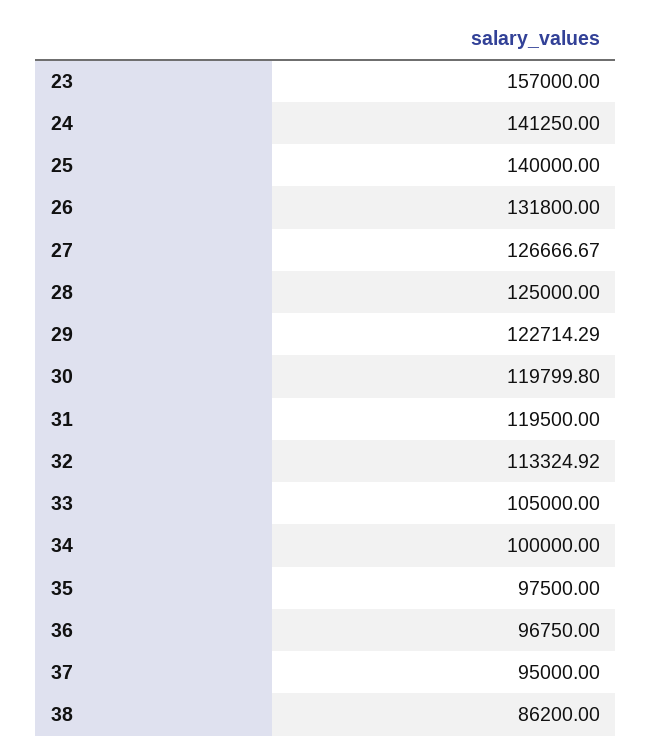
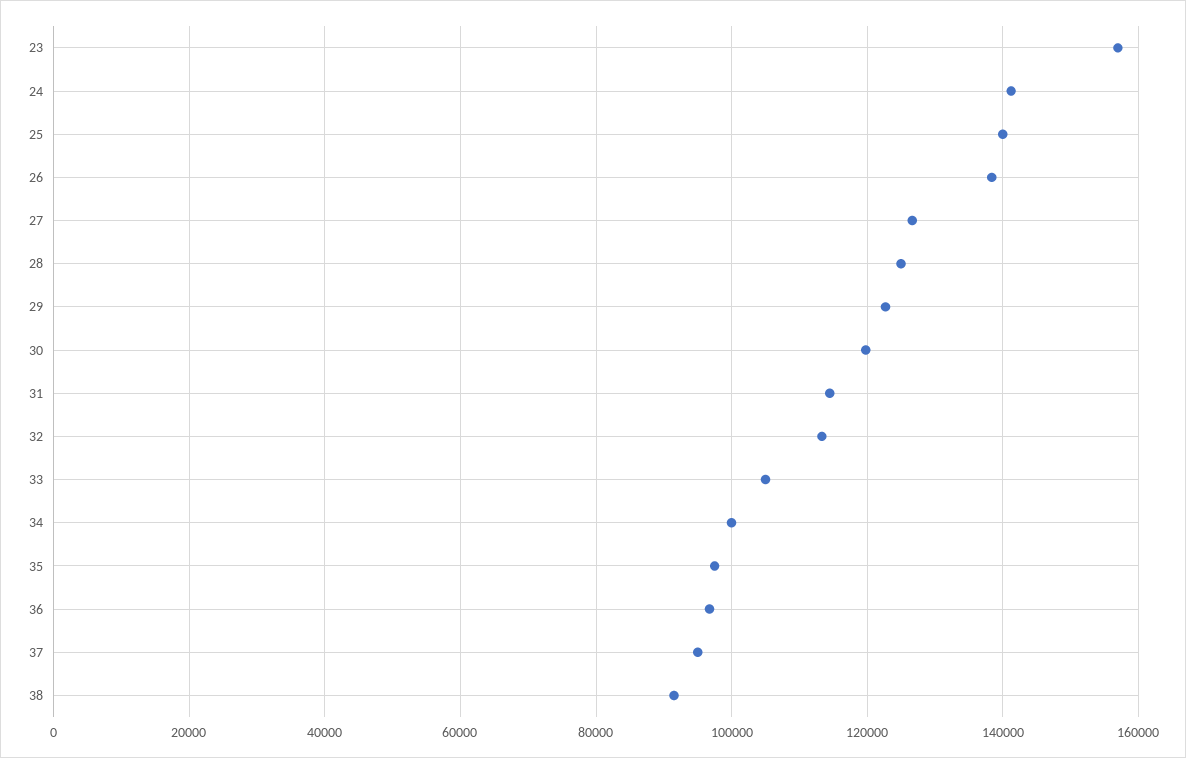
26: 131800 -> 138000
31: 119500 -> 114000
38: 86200 -> 92000

